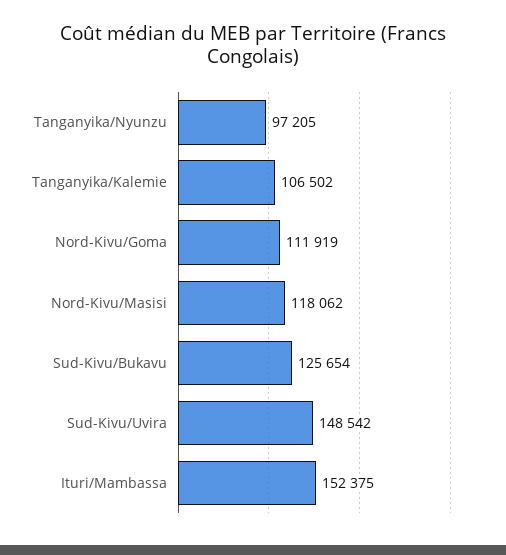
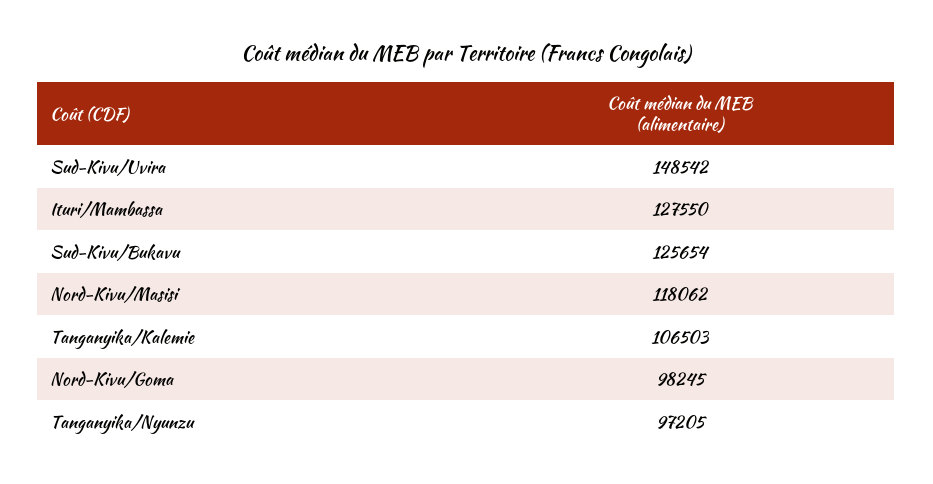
Tanganyika/Kalemie: 106502 -> 106503
Nord-Kivu/Goma: 111919 -> 98245
Ituri/Mambassa: 152375 -> 127550

